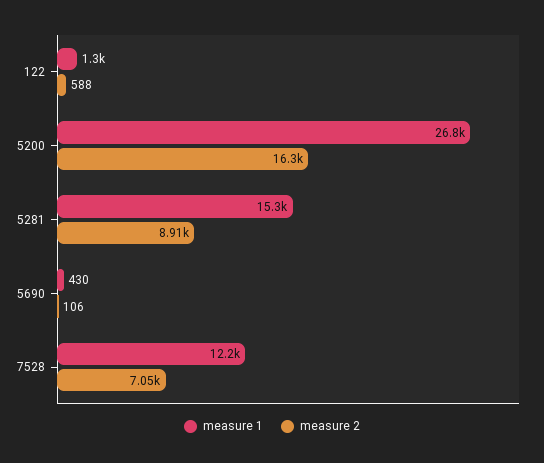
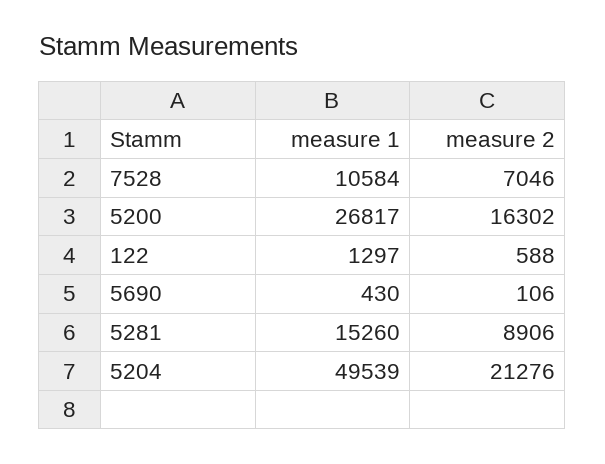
measure 1, 7528: 12200 -> 10584
measure 1, 5204: none -> 49539
measure 2, 5204: none -> 21276

